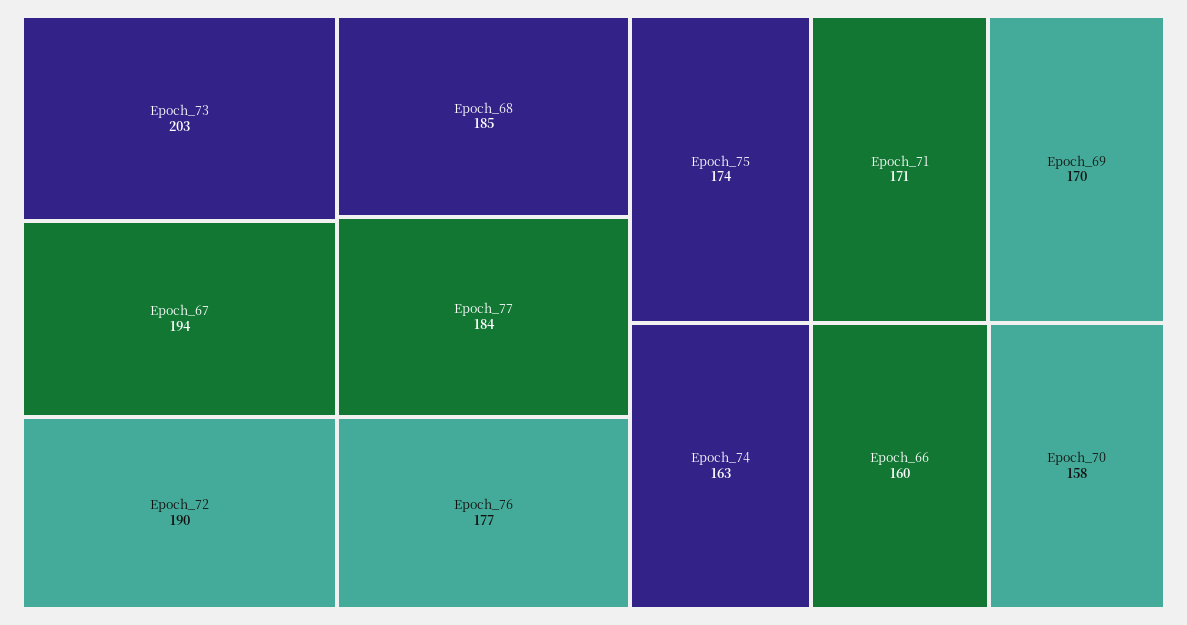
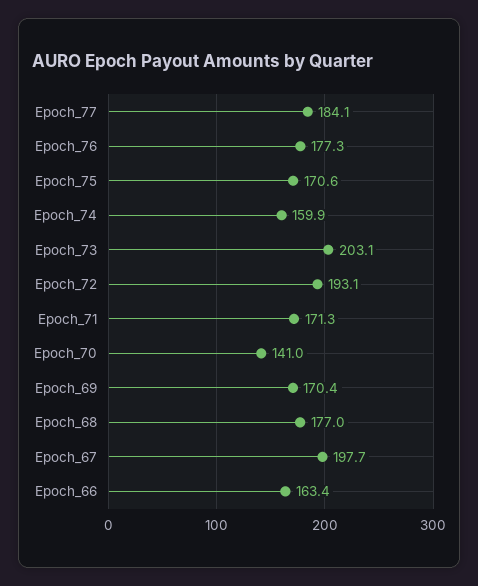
Epoch_67: 194 -> 197.7
Epoch_72: 190 -> 193.1
Epoch_68: 185 -> 177
Epoch_75: 174 -> 170.6
Epoch_74: 163 -> 159.9
Epoch_66: 160 -> 163.4
Epoch_70: 158 -> 141

